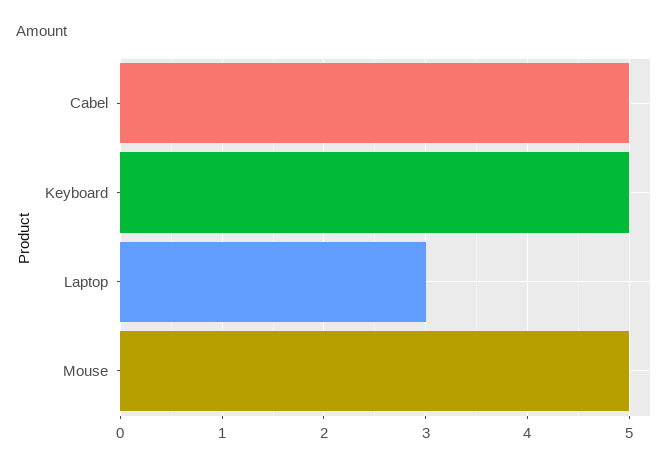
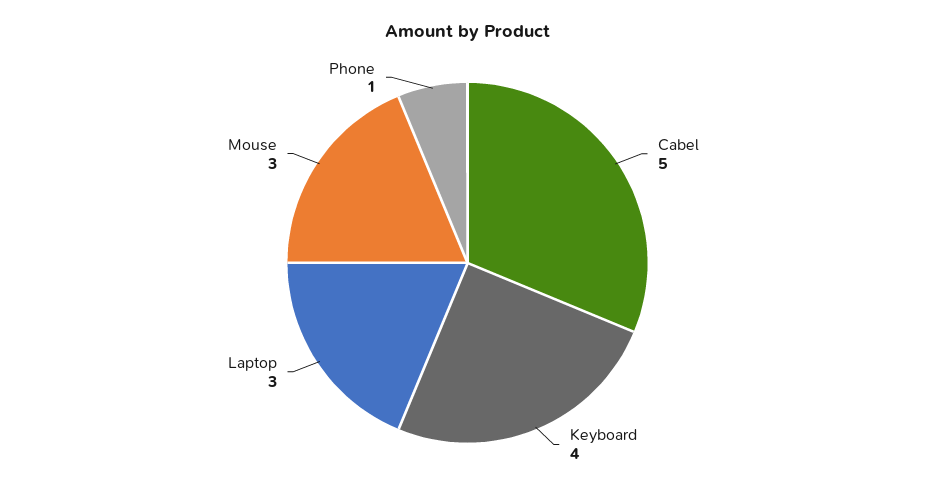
Keyboard: 5 -> 4
Mouse: 5 -> 3
Phone: none -> 1

